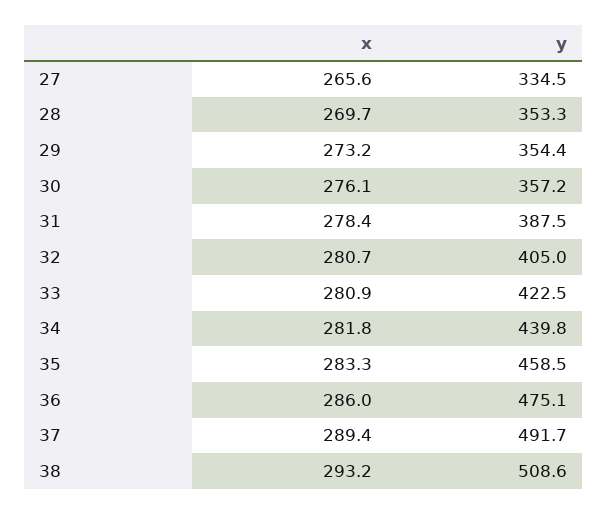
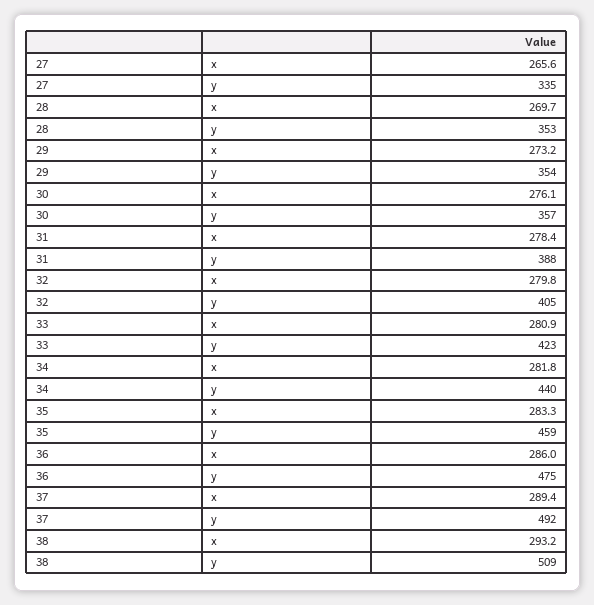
x, 32: 280.7 -> 279.8

